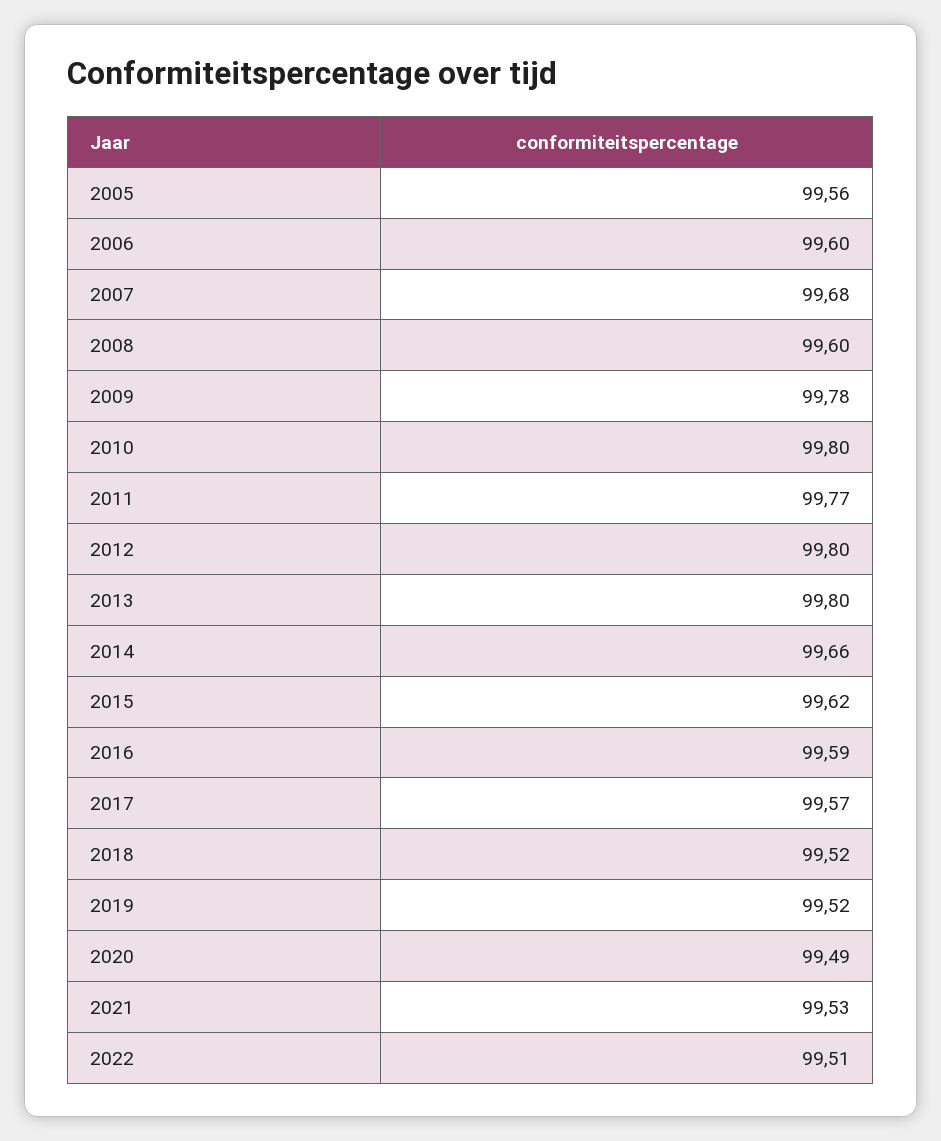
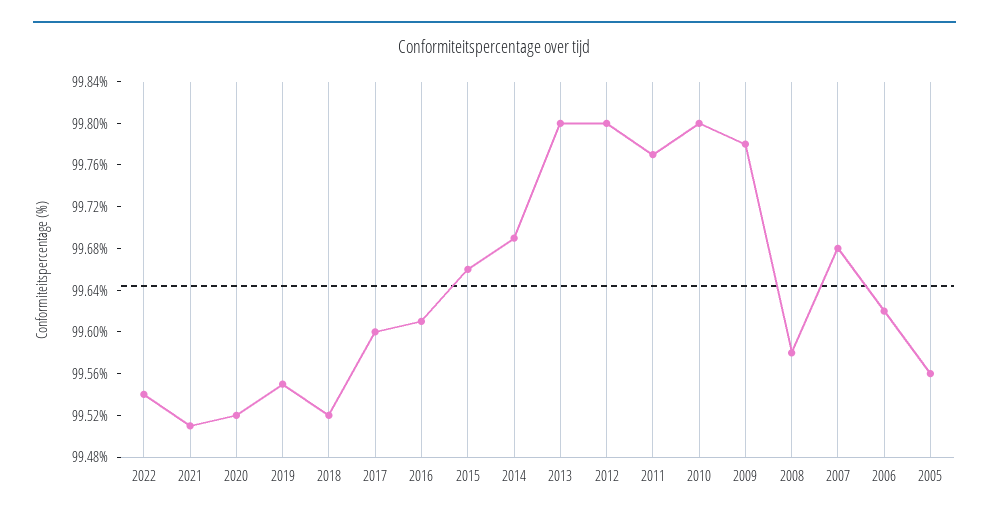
2006: 99.6 -> 99.62
2008: 99.6 -> 99.58
2014: 99.66 -> 99.69
2015: 99.62 -> 99.66
2016: 99.59 -> 99.61
2017: 99.57 -> 99.6
2019: 99.52 -> 99.55
2020: 99.49 -> 99.52
2021: 99.53 -> 99.51
2022: 99.51 -> 99.54

